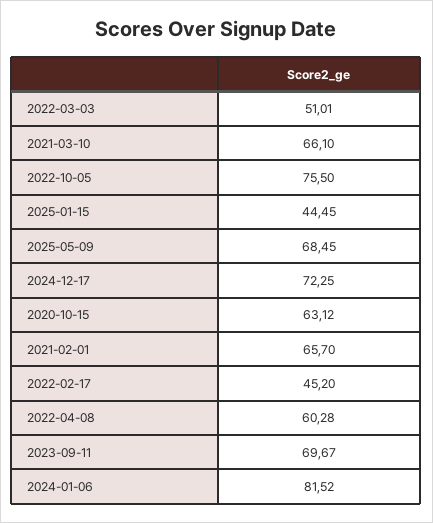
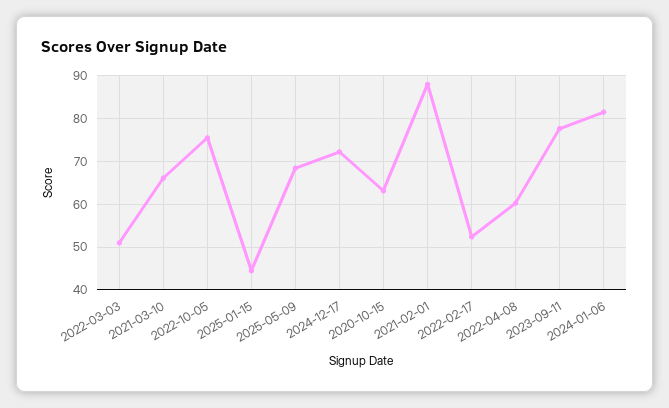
2021-02-01: 65.7 -> 88
2022-02-17: 45.2 -> 52
2023-09-11: 69.67 -> 78

